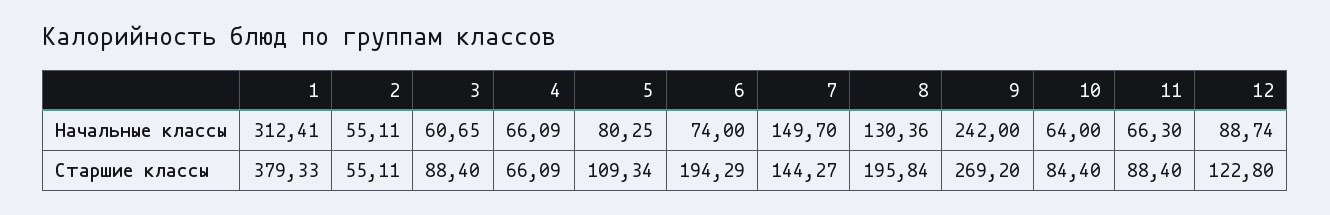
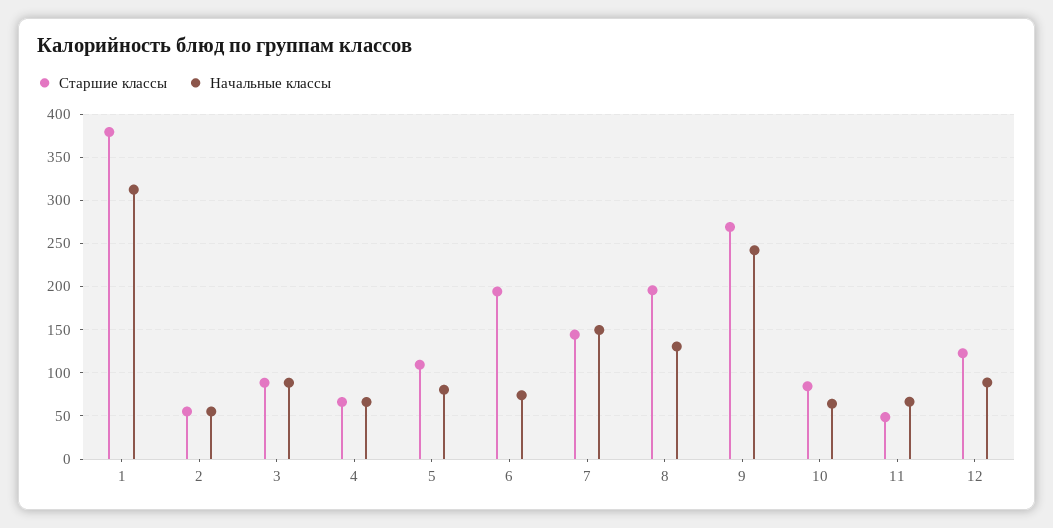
Начальные классы, 3: 60.65 -> 90
Старшие классы, 11: 88.4 -> 50

